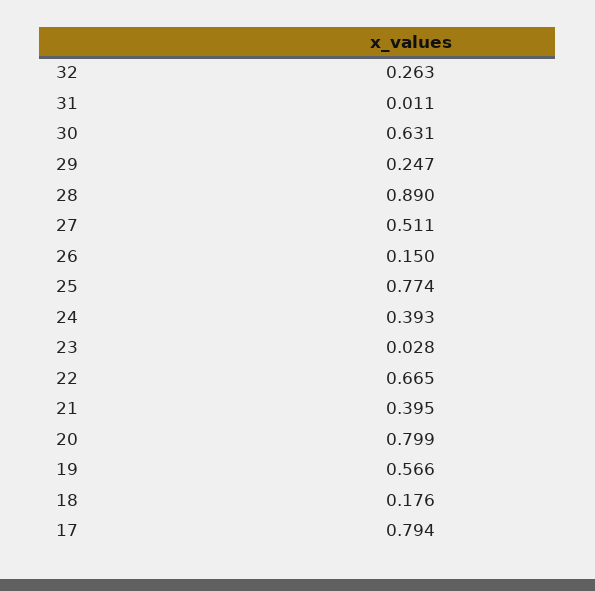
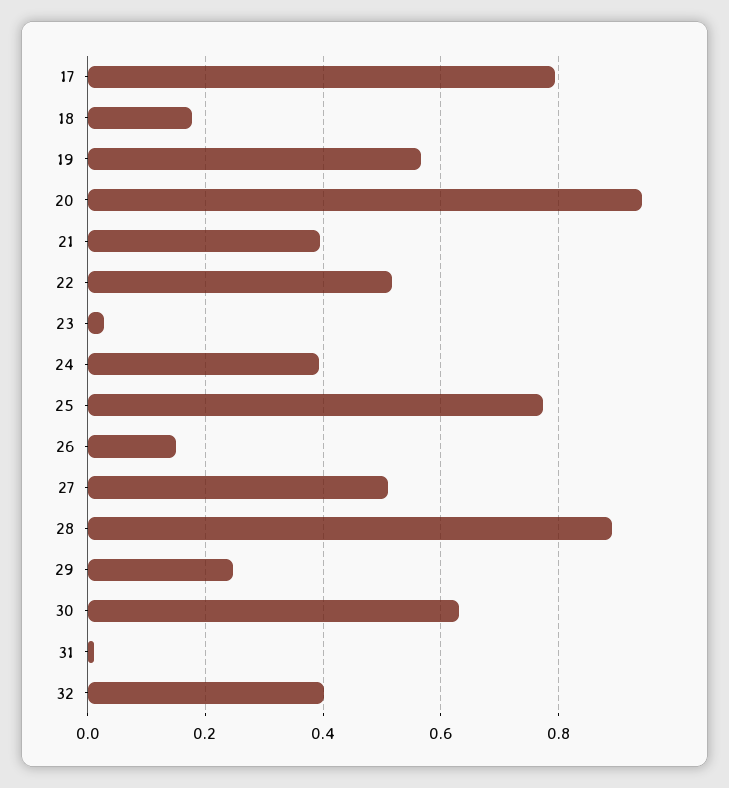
32: 0.263 -> 0.4
22: 0.665 -> 0.52
20: 0.799 -> 0.94

